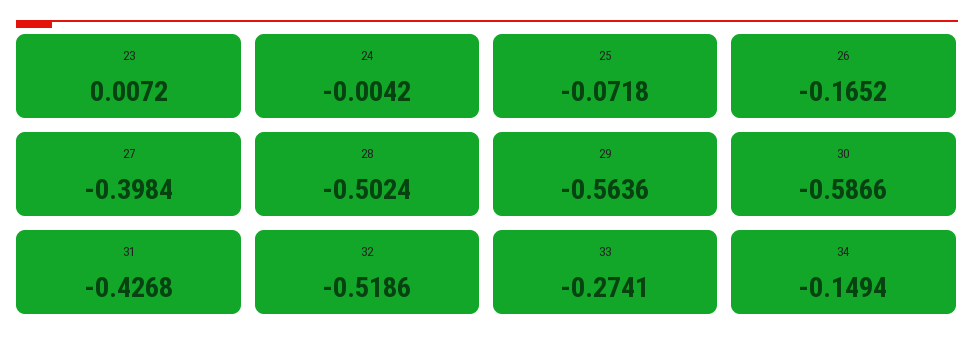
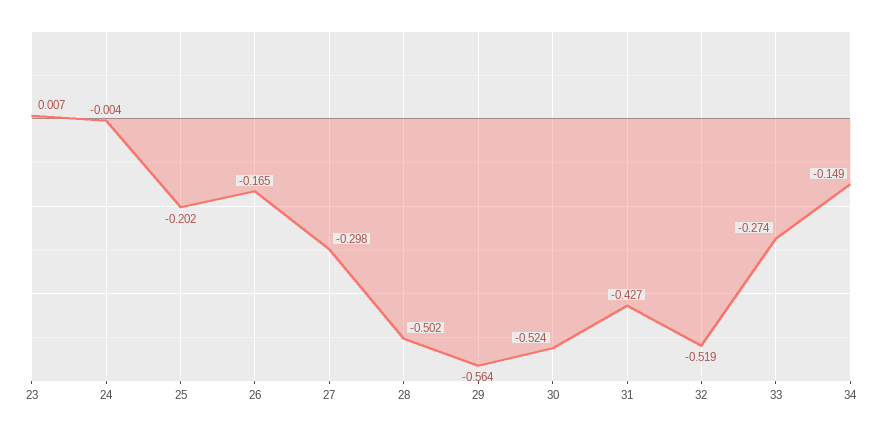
25: -0.0718 -> -0.202
27: -0.3984 -> -0.298
30: -0.5866 -> -0.524

